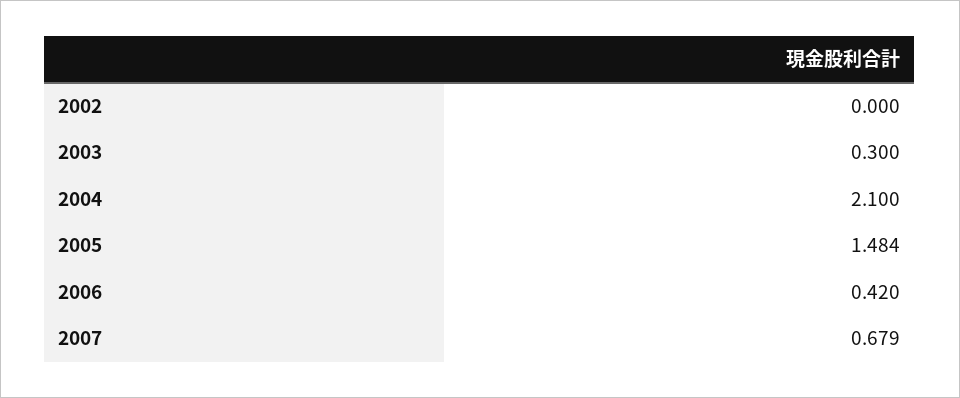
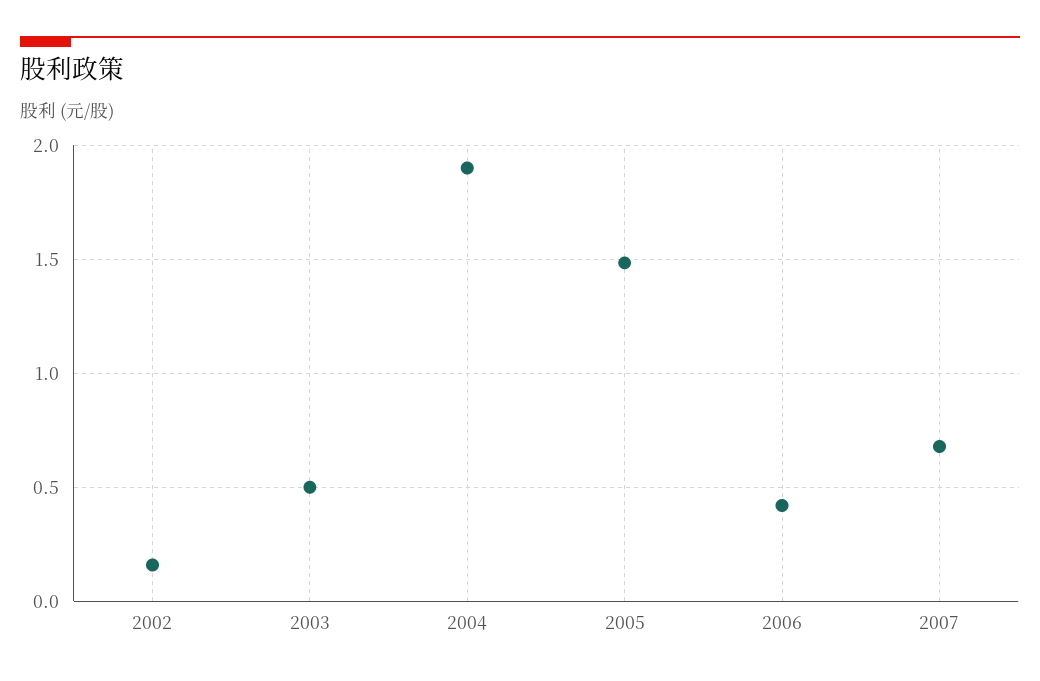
2002: 0 -> 0.15
2003: 0.3 -> 0.5
2004: 2.1 -> 1.9

